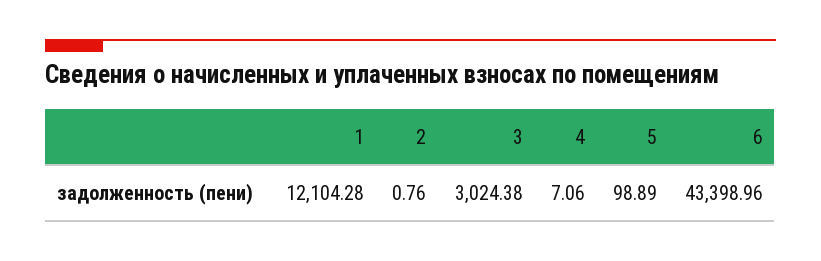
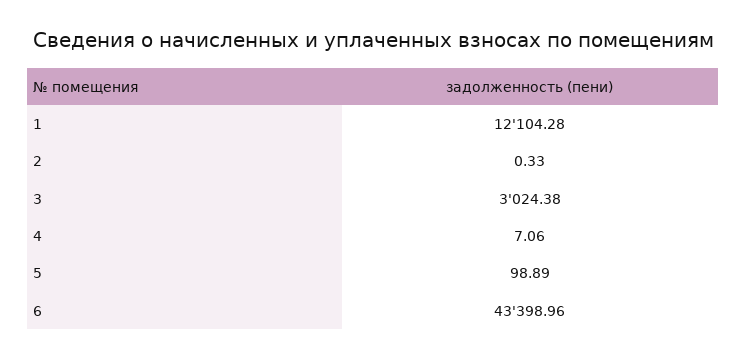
2: 0.76 -> 0.33

